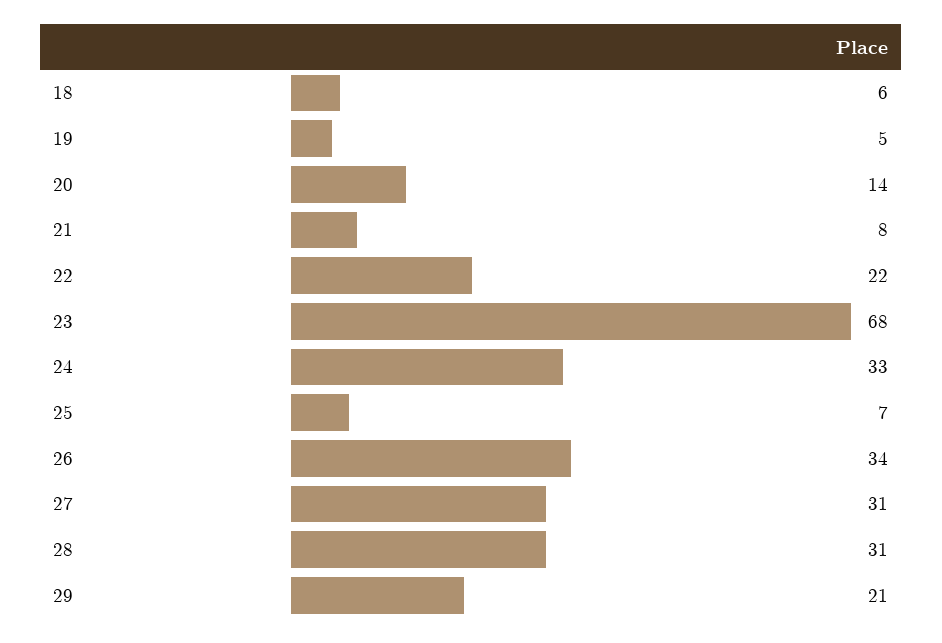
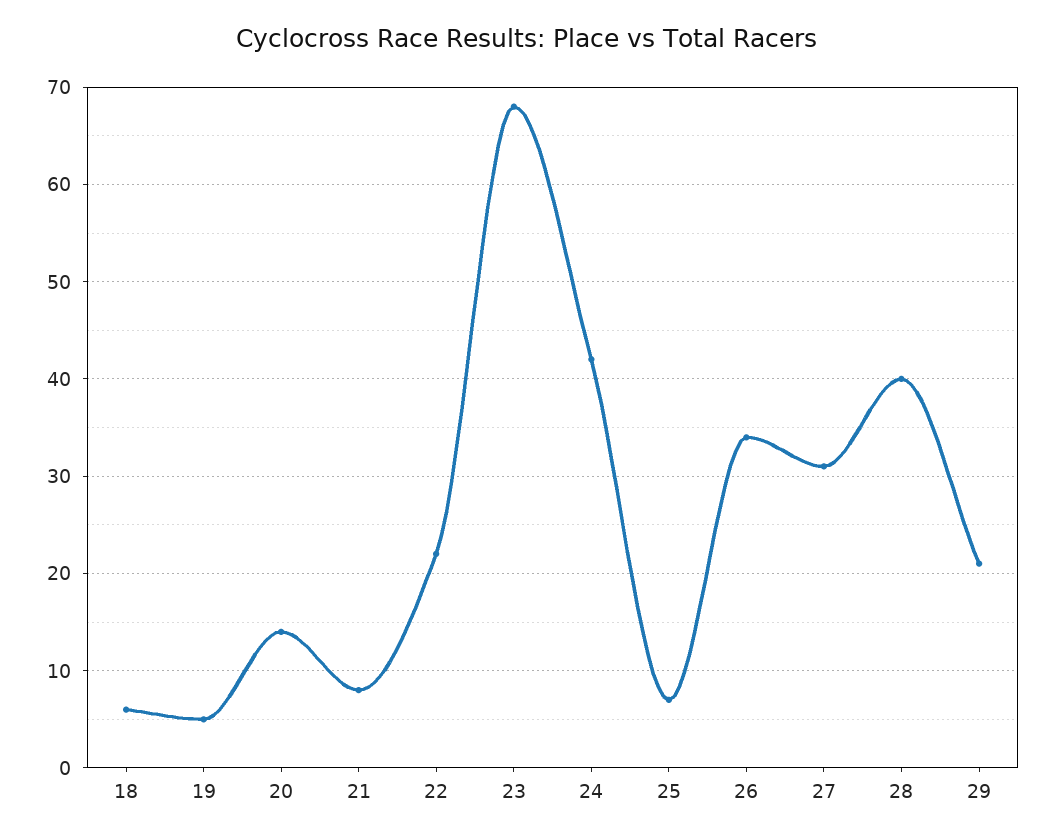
24: 33 -> 42
28: 31 -> 40

